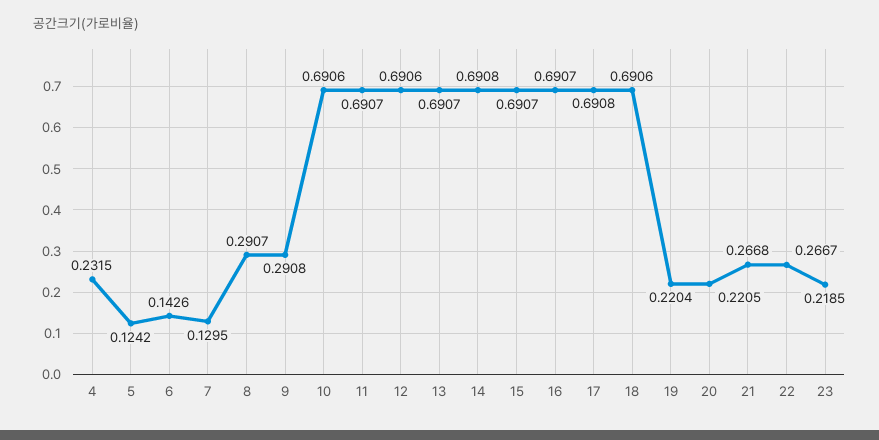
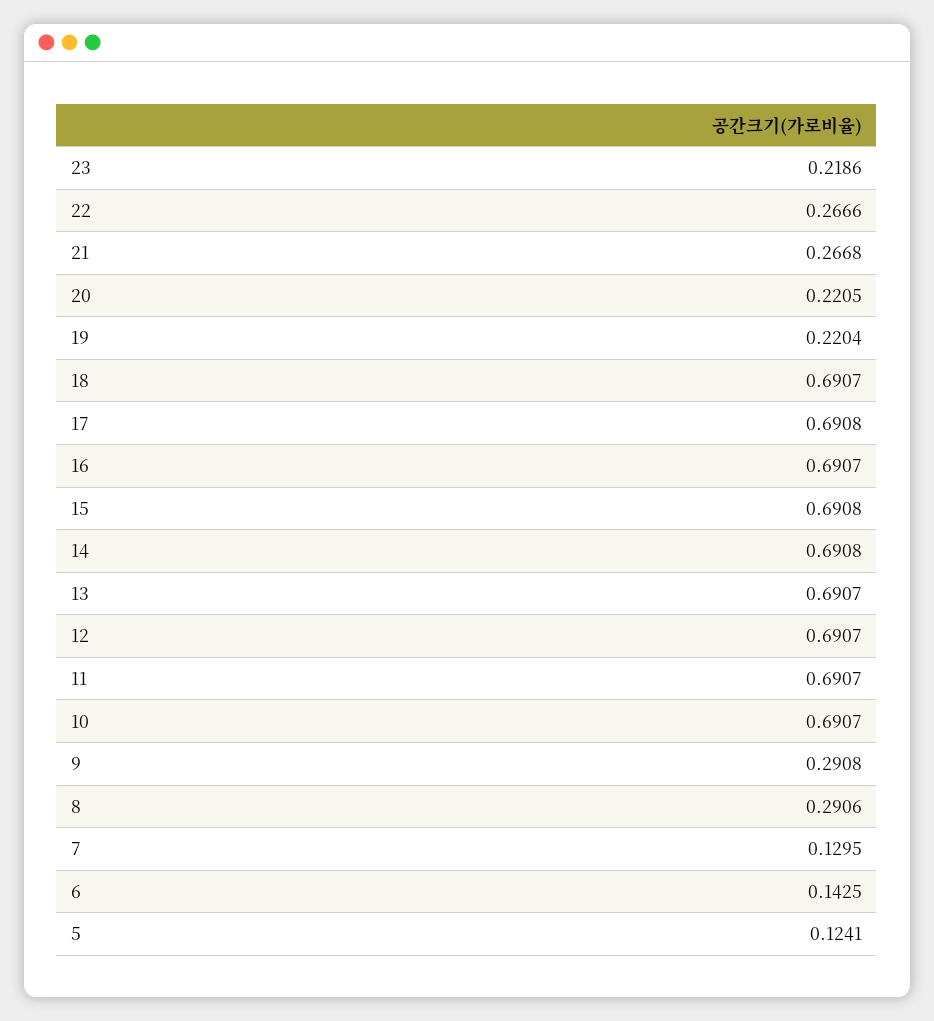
4: 0.2315 -> none
5: 0.1242 -> 0.1241
6: 0.1426 -> 0.1425
8: 0.2907 -> 0.2906
10: 0.6906 -> 0.6907
12: 0.6906 -> 0.6907
15: 0.6907 -> 0.6908
18: 0.6906 -> 0.6907
22: 0.2667 -> 0.2666
23: 0.2185 -> 0.2186

